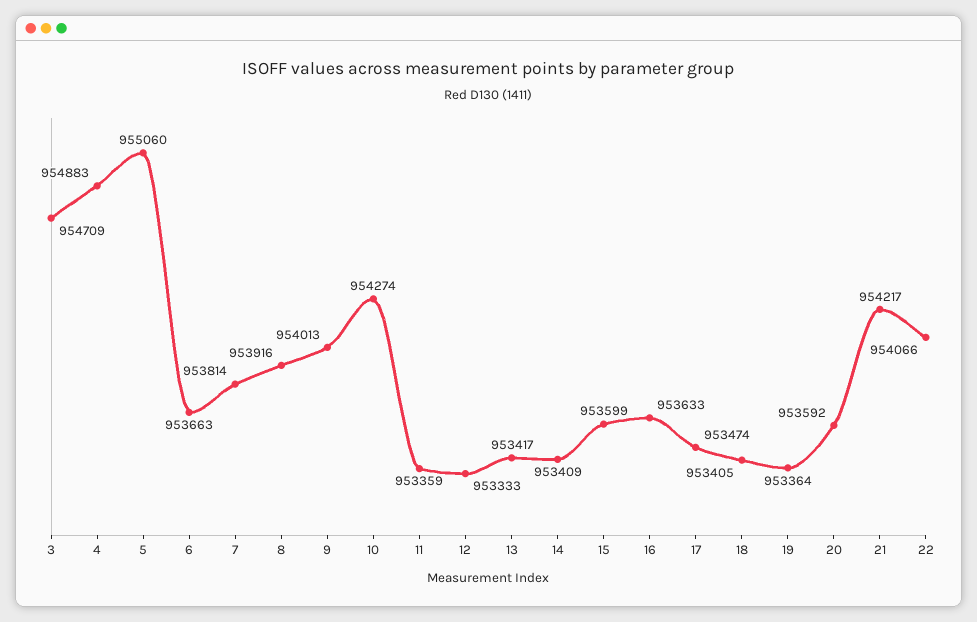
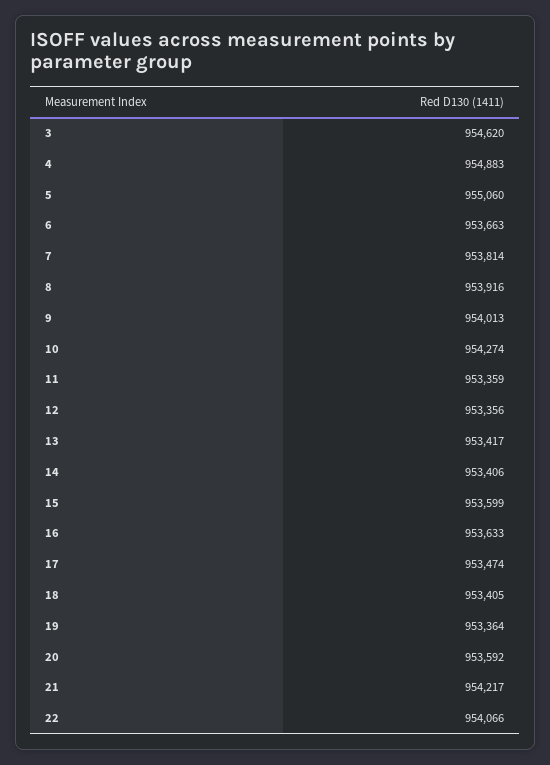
3: 954709 -> 954620
12: 953333 -> 953356
14: 953409 -> 953406

